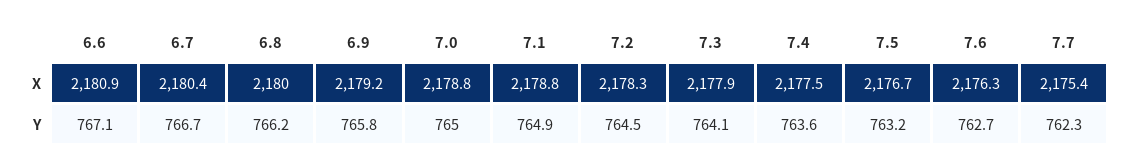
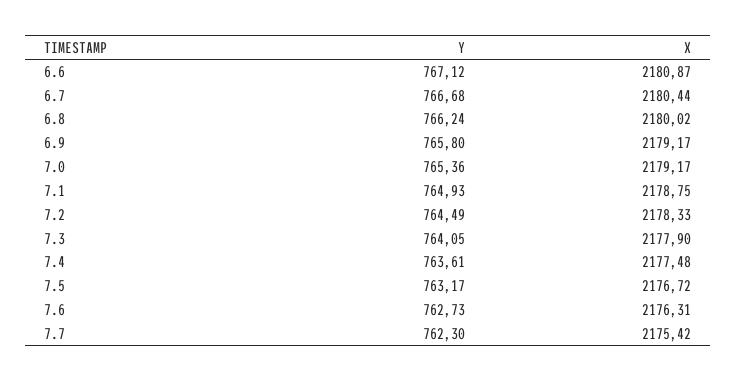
7.0, X: 2178.8 -> 2179.17
7.0, Y: 765 -> 765.36

